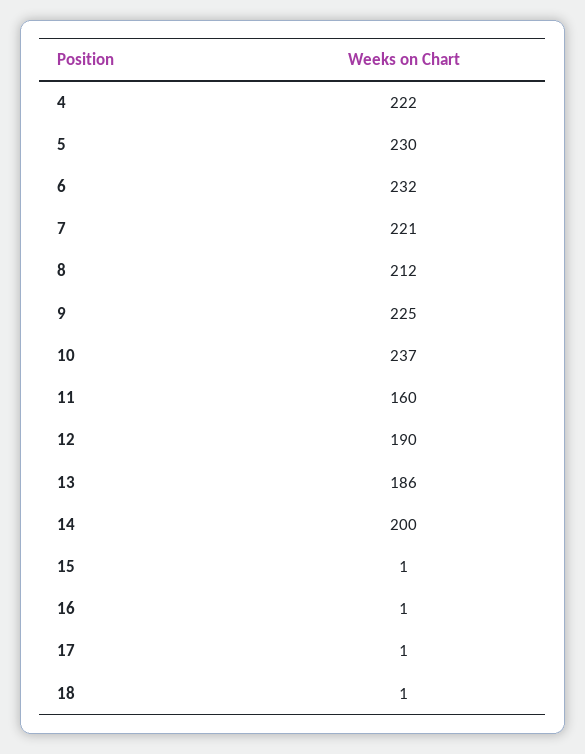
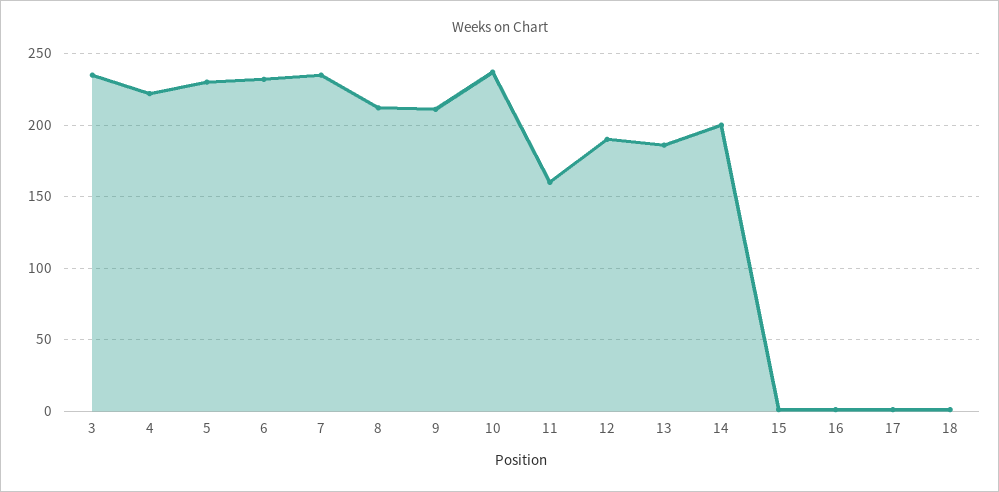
7: 221 -> 235
9: 225 -> 210
3: none -> 235

